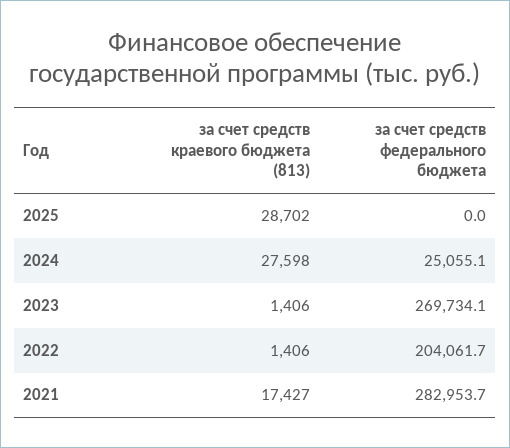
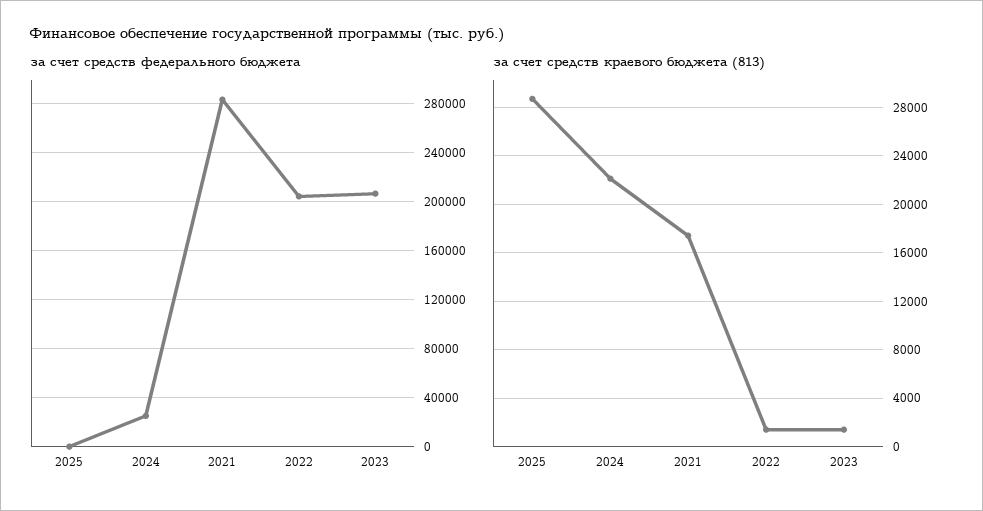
за счет средств краевого бюджета (813), 2024: 27598 -> 22000
за счет средств федерального бюджета, 2023: 269734.1 -> 205000

